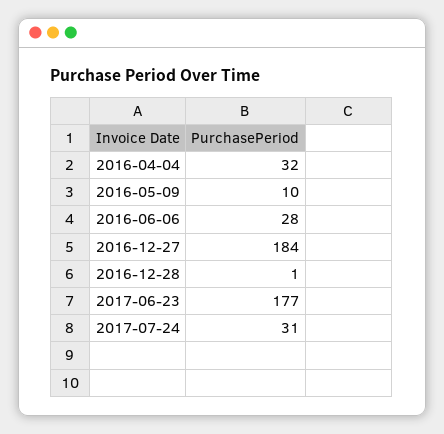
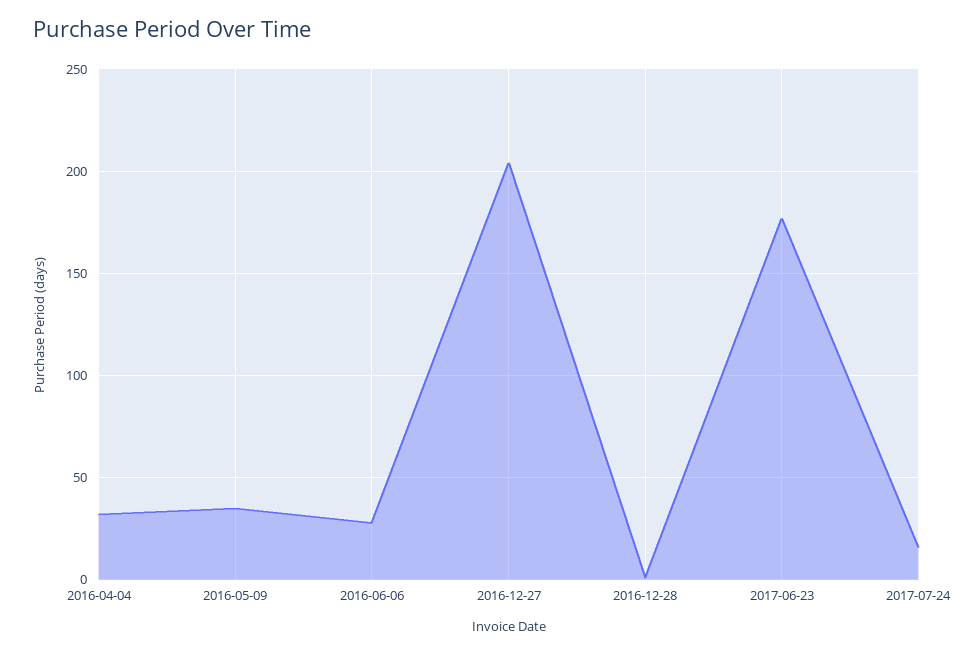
2016-05-09: 10 -> 35
2016-12-27: 184 -> 205
2017-07-24: 31 -> 15

